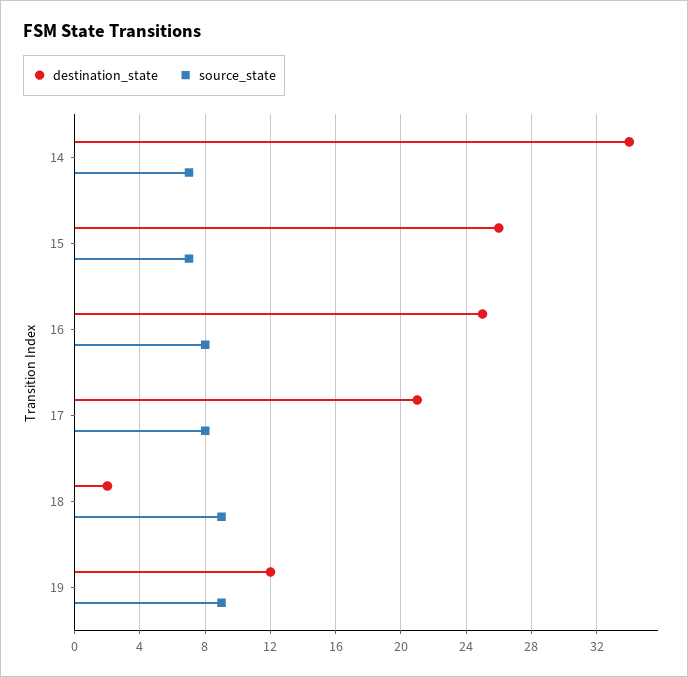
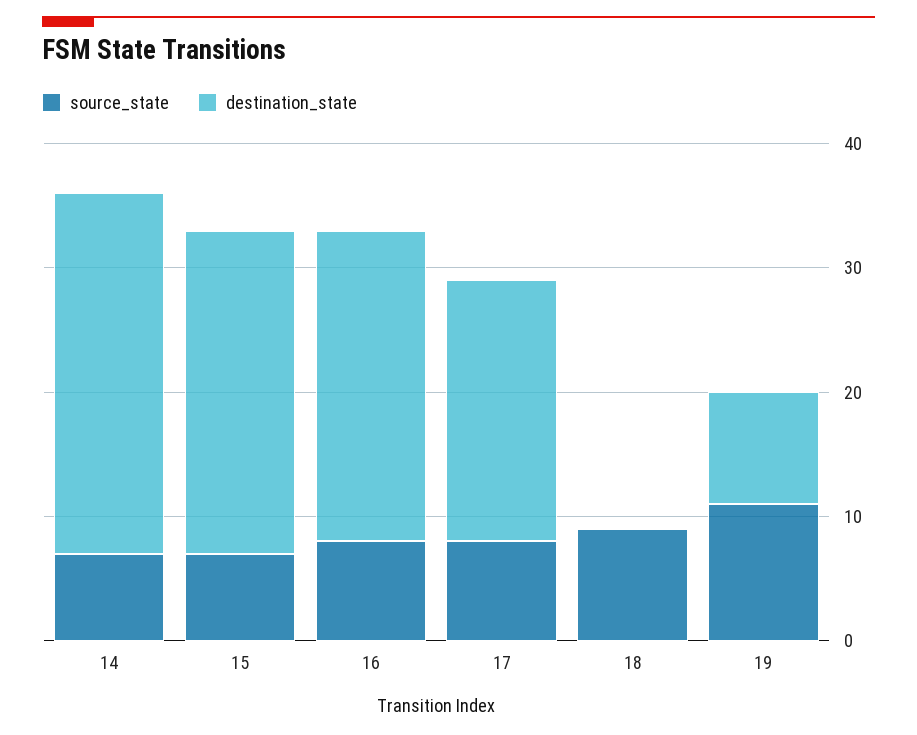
destination_state, 14: 34 -> 29
destination_state, 18: 2 -> 0
destination_state, 19: 12 -> 9
source_state, 19: 9 -> 11

